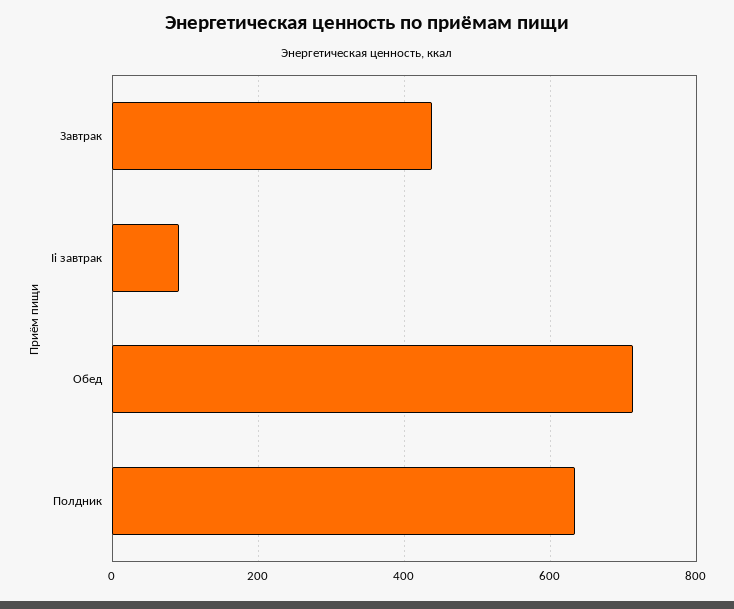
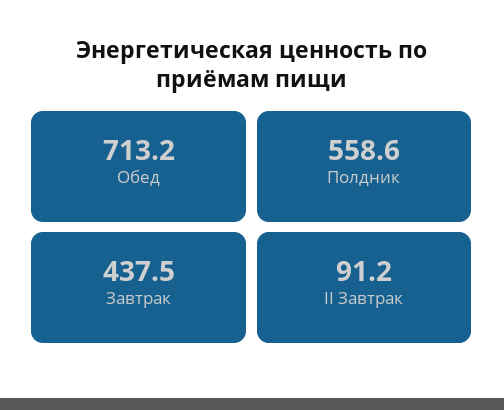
Полдник: 640 -> 558.6

